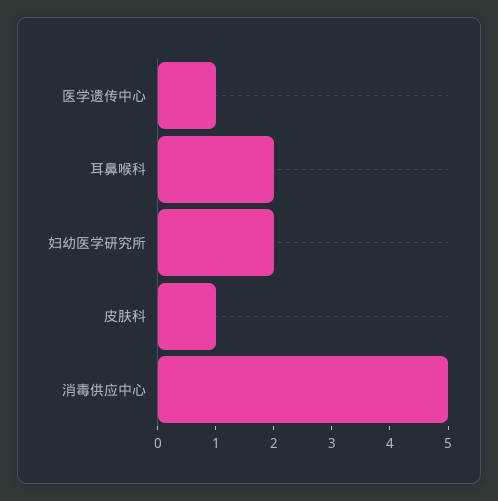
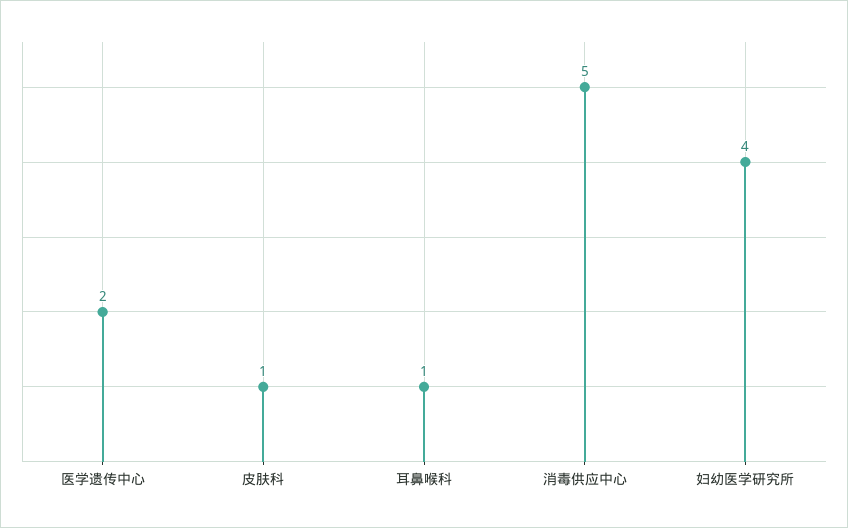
医学遗传中心: 1 -> 2
耳鼻喉科: 2 -> 1
妇幼医学研究所: 2 -> 4

